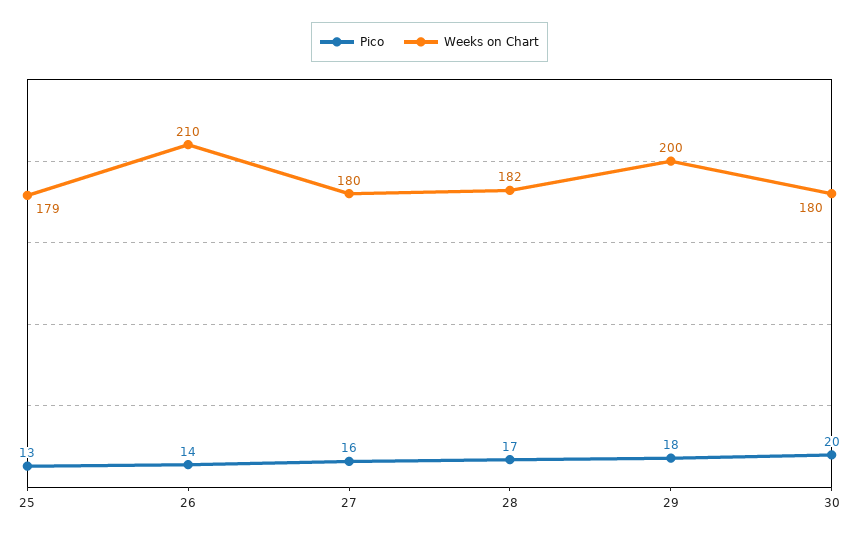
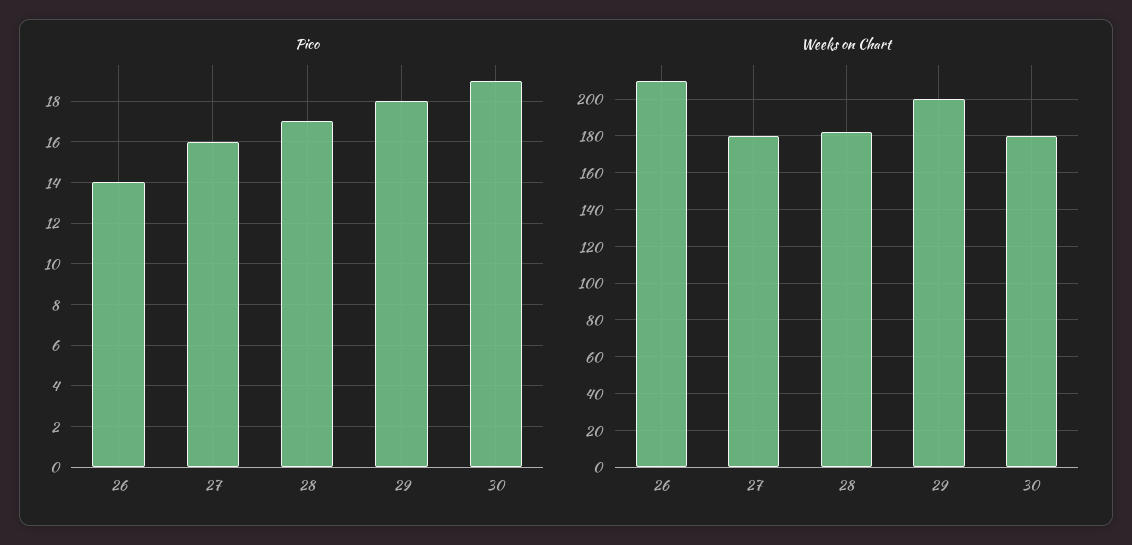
Pico, 25: 13 -> none
Weeks on Chart, 25: 179 -> none
Pico, 30: 20 -> 19

